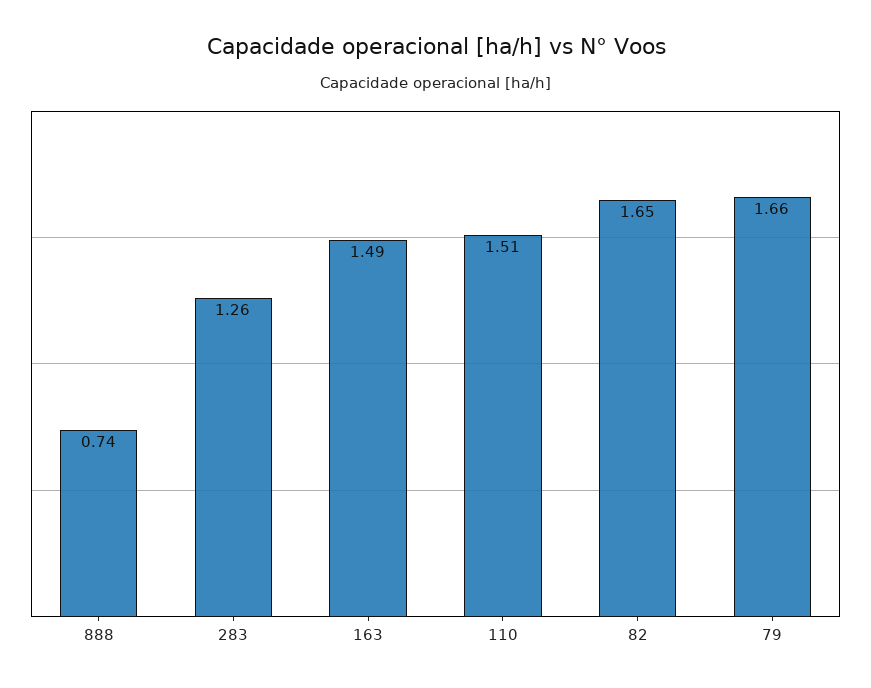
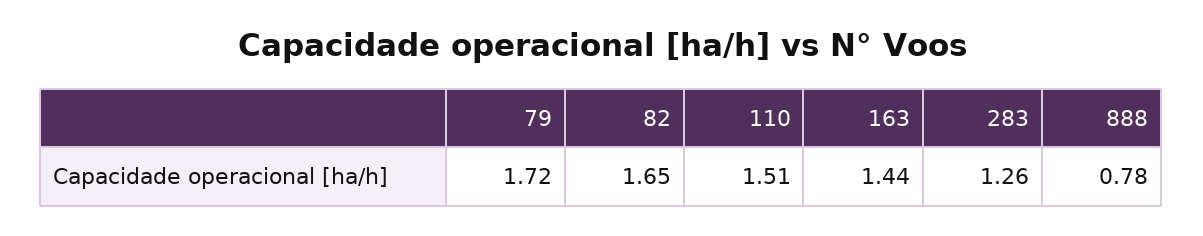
888: 0.74 -> 0.78
163: 1.49 -> 1.44
79: 1.66 -> 1.72

